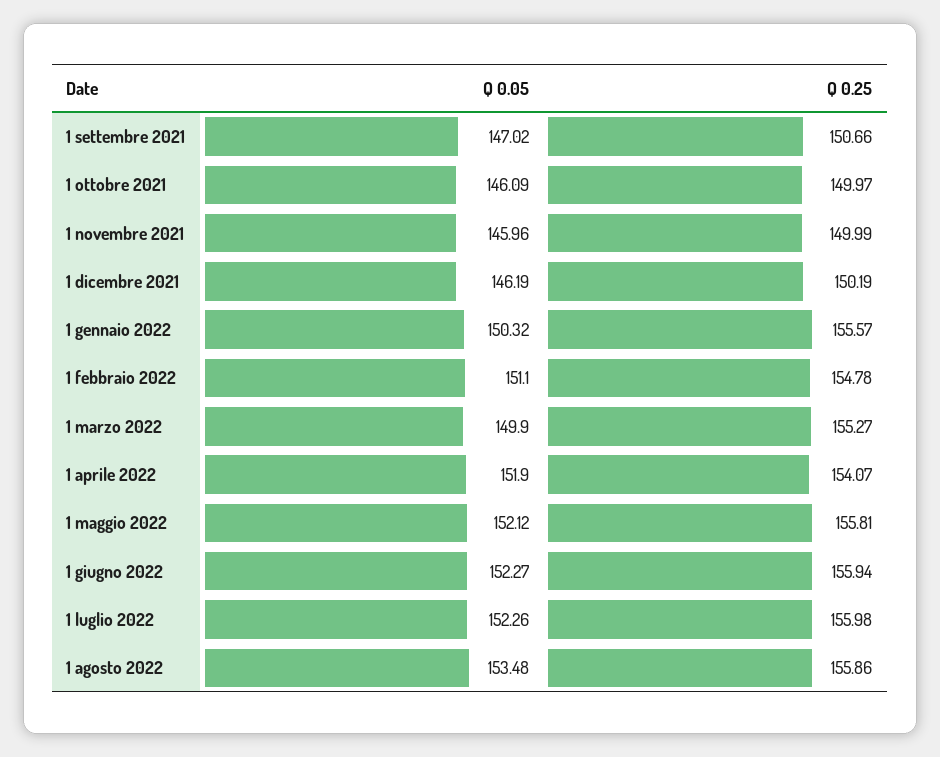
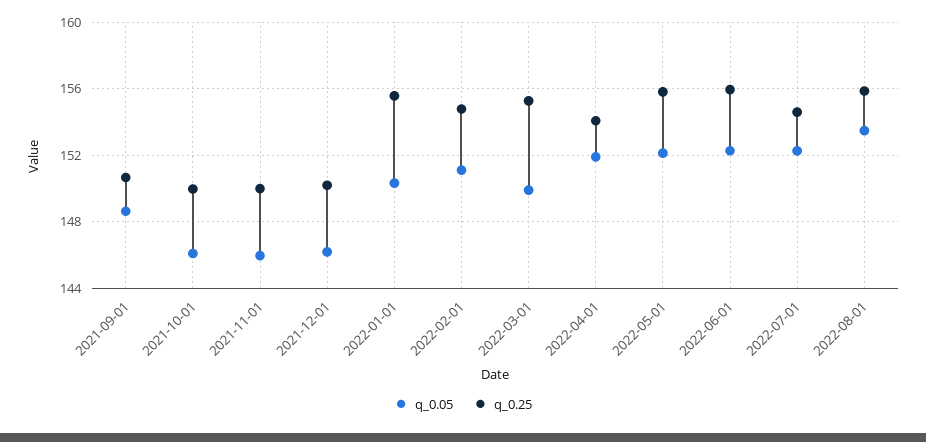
Q 0.05, 1 settembre 2021: 147.02 -> 148.5
Q 0.25, 1 luglio 2022: 155.98 -> 154.5

